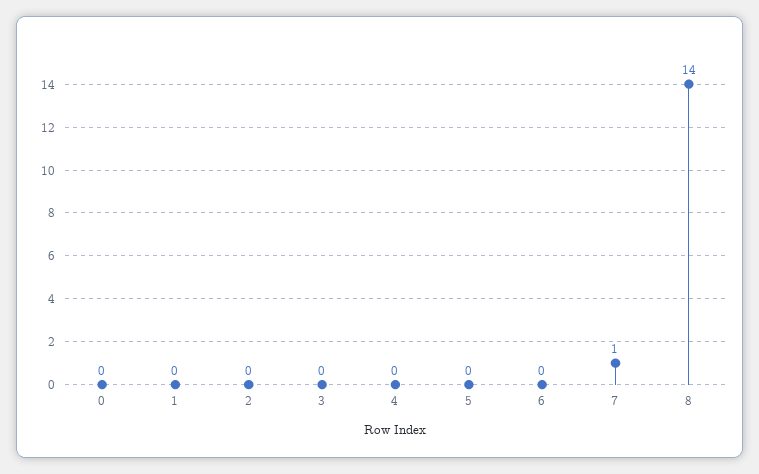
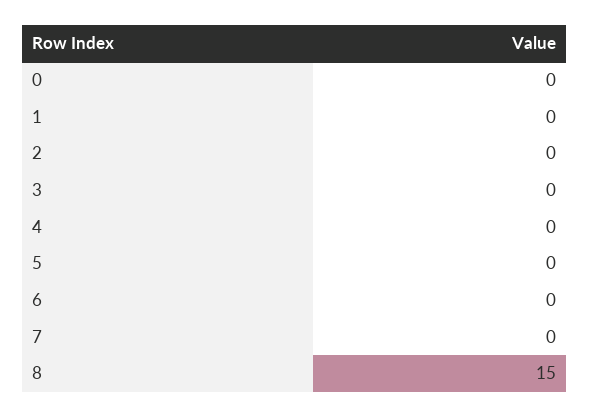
7: 1 -> 0
8: 14 -> 15

